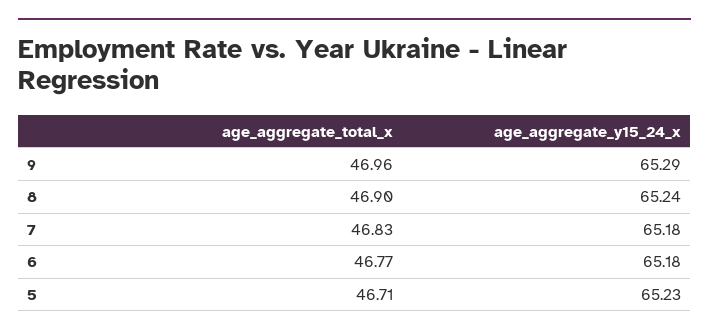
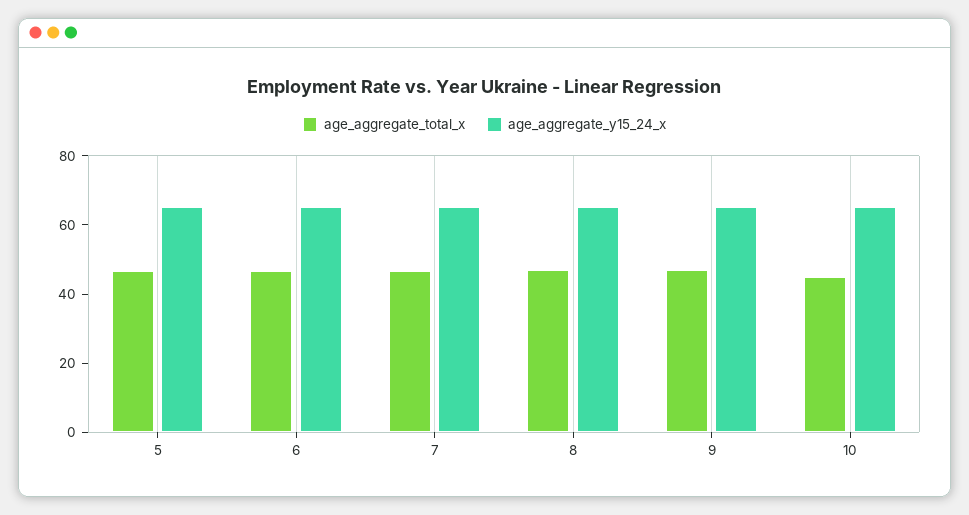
age_aggregate_total_x, 10: none -> 45
age_aggregate_y15_24_x, 10: none -> 65

